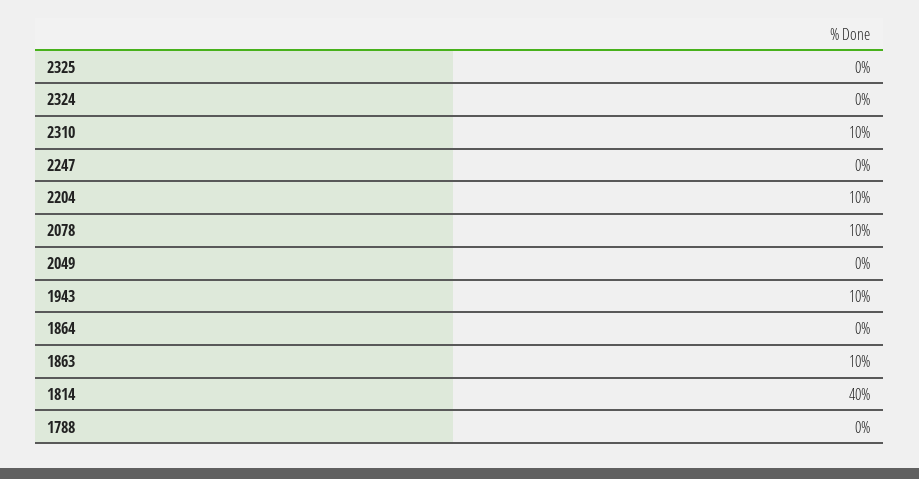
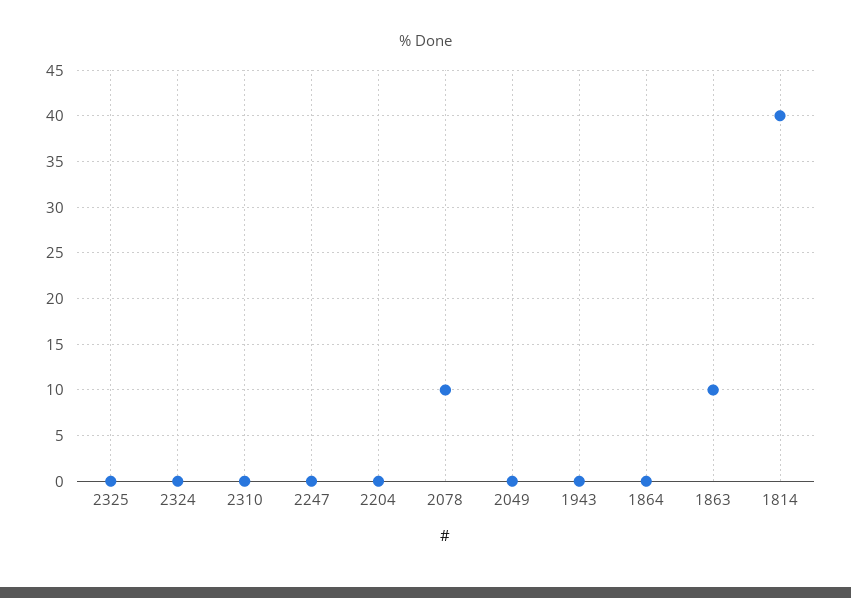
2310: 10 -> 0
2204: 10 -> 0
1943: 10 -> 0
1788: 0 -> none

